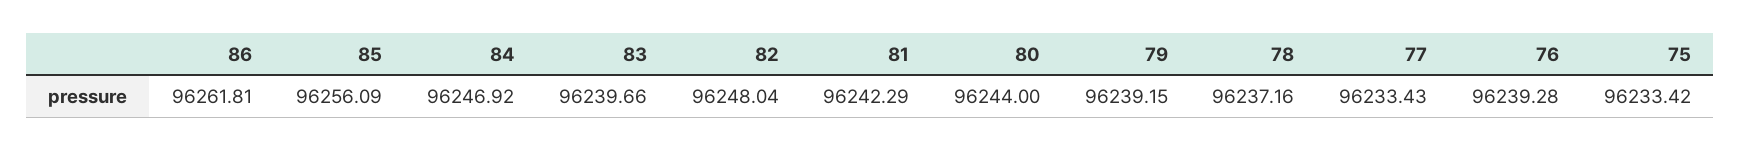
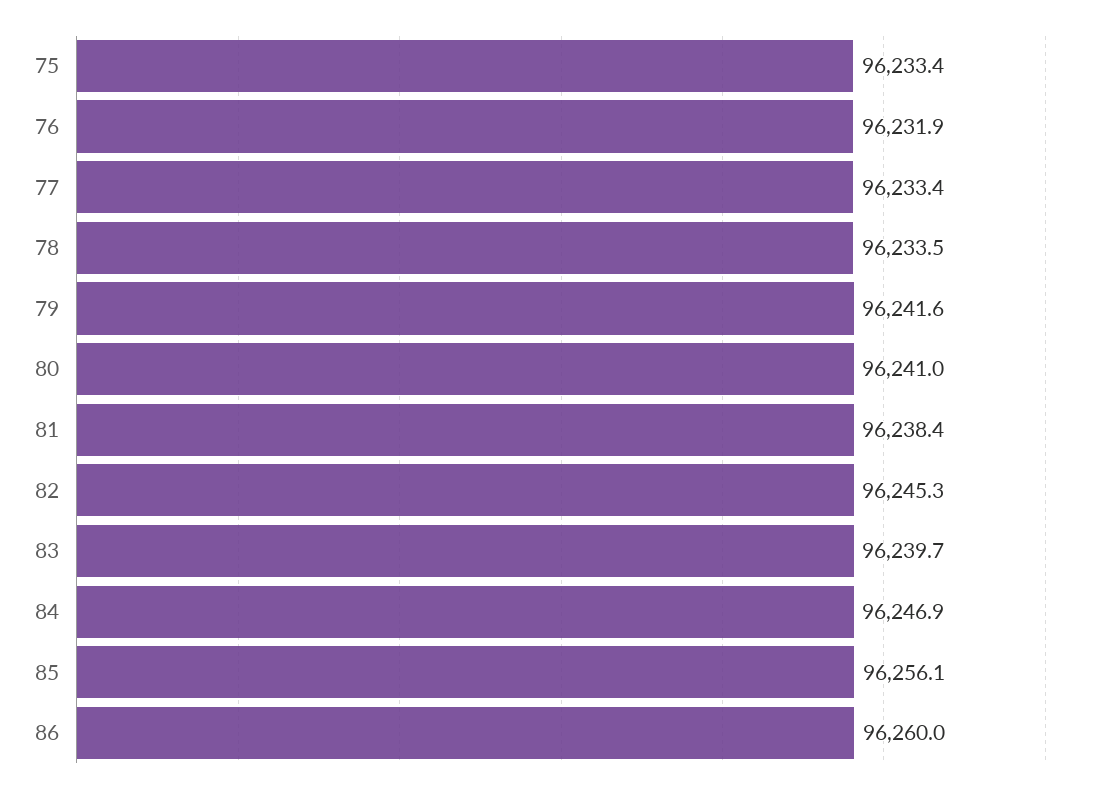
86: 96261.81 -> 96260
82: 96248.04 -> 96245.3
81: 96242.29 -> 96238.4
80: 96244 -> 96241
79: 96239.15 -> 96241.6
78: 96237.16 -> 96233.5
76: 96239.28 -> 96231.9

